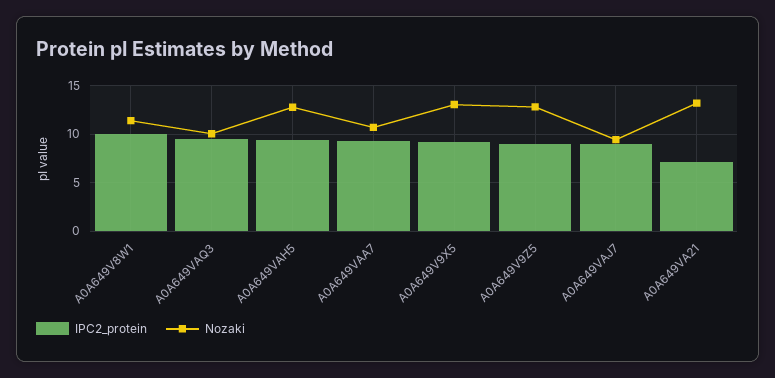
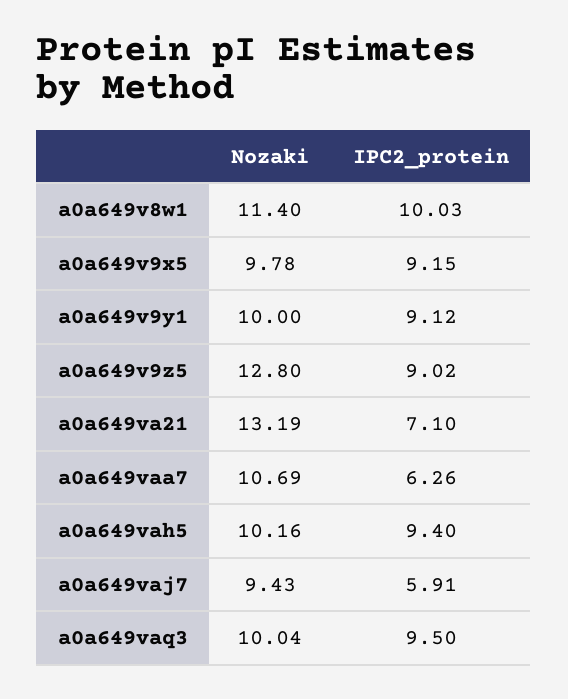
Nozaki, A0A649VAH5: 13 -> 10.16
IPC2_protein, A0A649VAA7: 9 -> 6.26
Nozaki, A0A649V9X5: 13 -> 9.78
IPC2_protein, A0A649VAJ7: 9 -> 5.91
Nozaki, a0a649v9y1: none -> 10
IPC2_protein, a0a649v9y1: none -> 9.12

